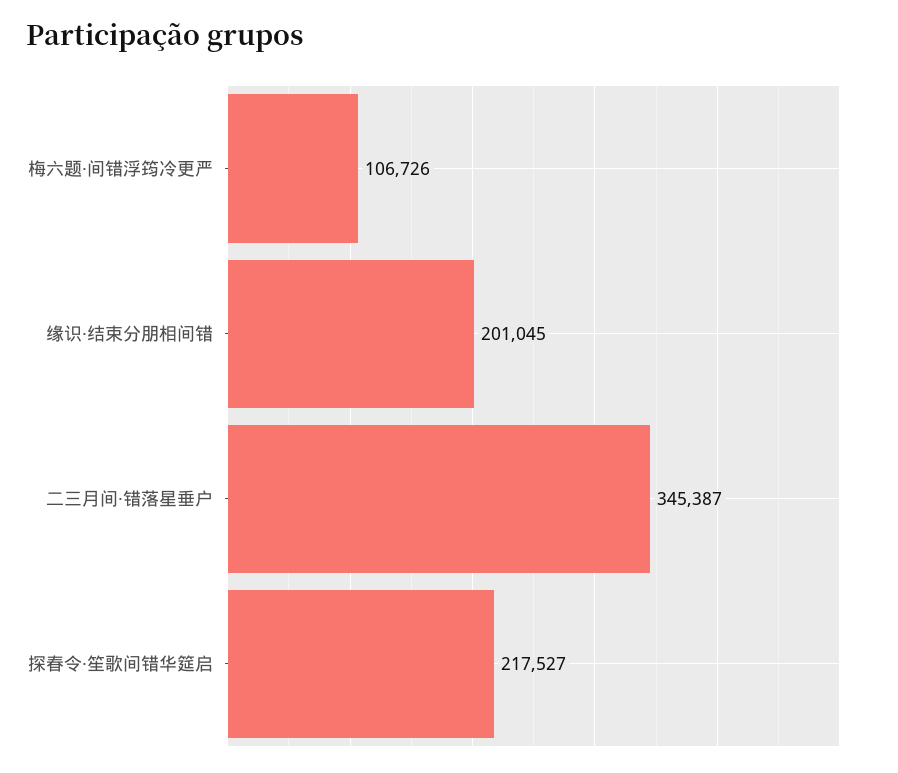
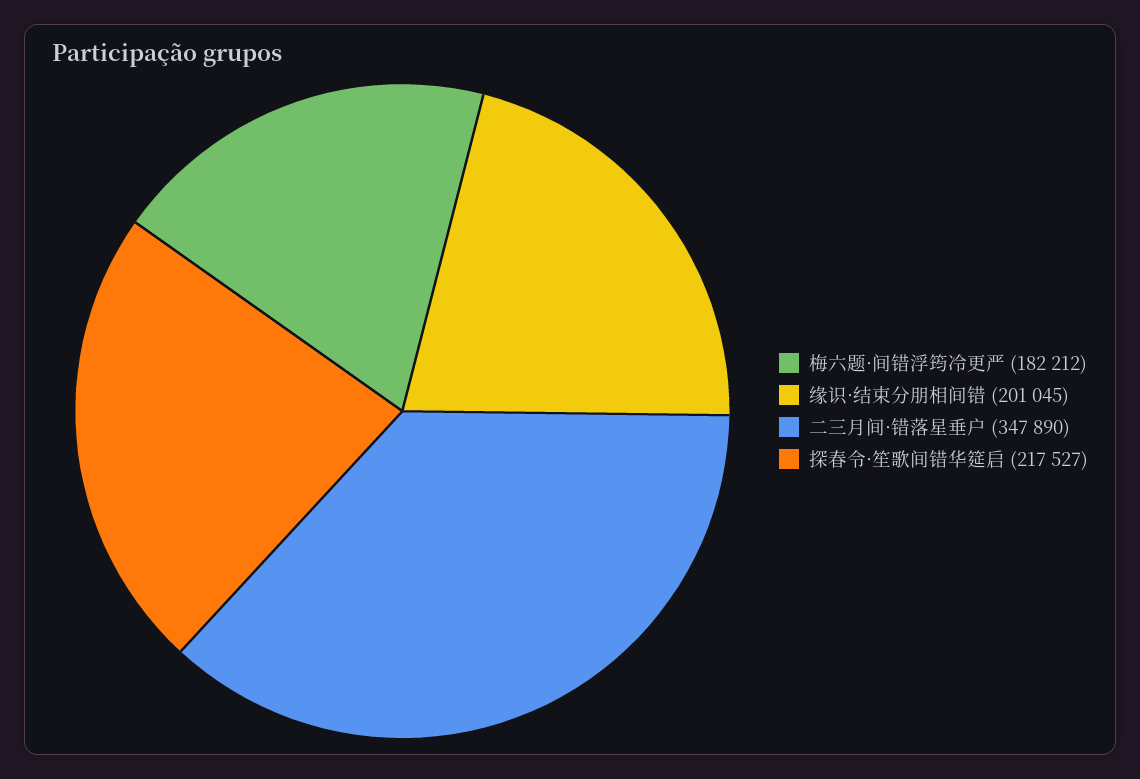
梅六题·间错浮筠冷更严: 106726 -> 182212
二三月间·错落星垂户: 345387 -> 347890

